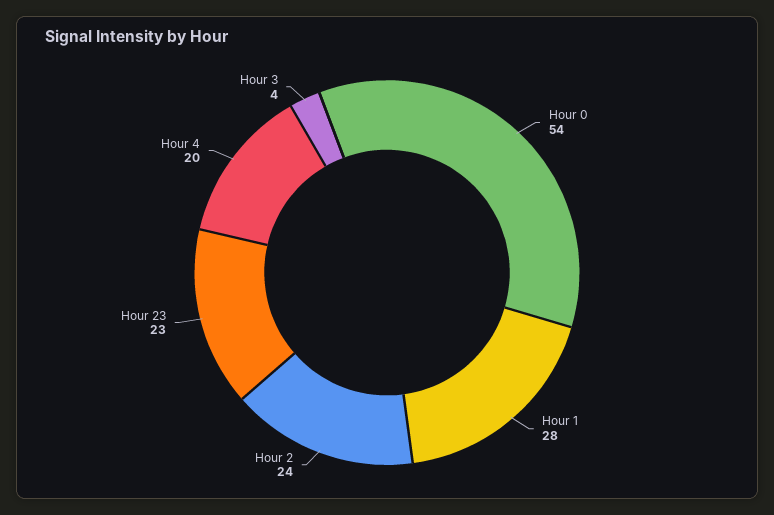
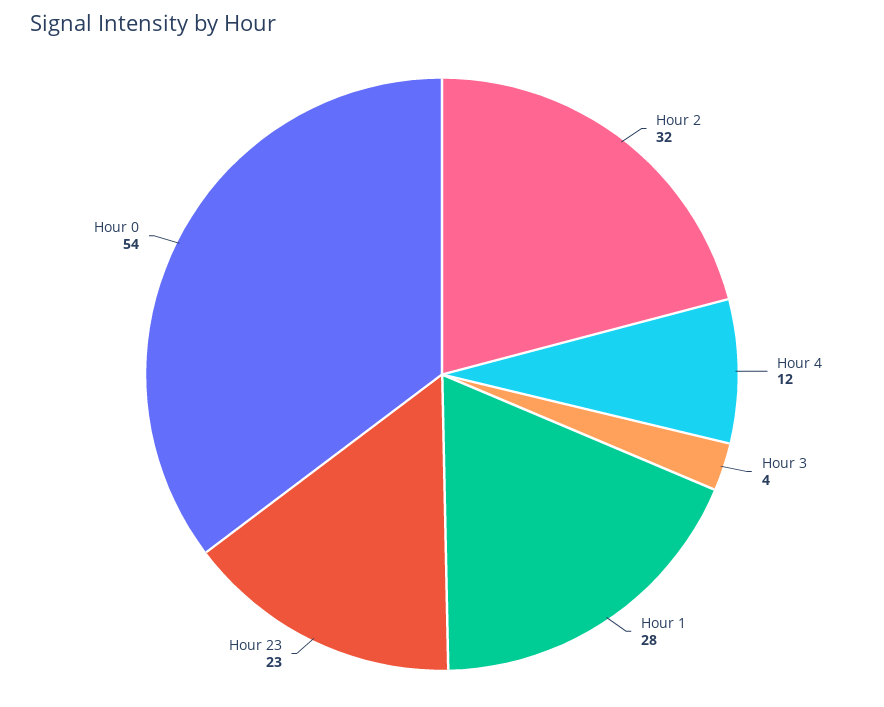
Hour 2: 24 -> 32
Hour 4: 20 -> 12

